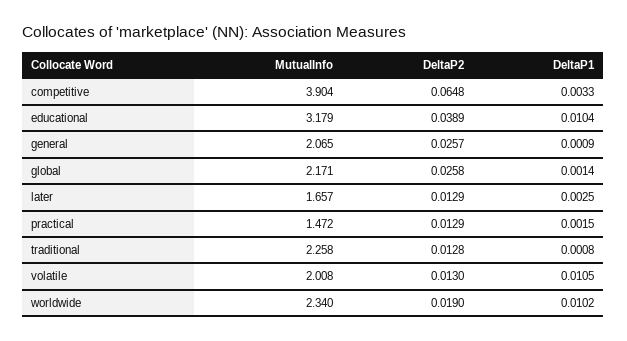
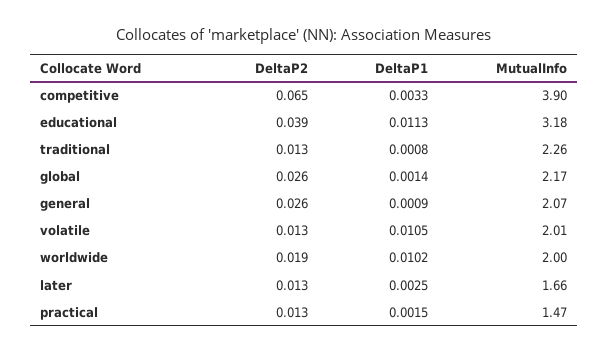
DeltaP1, educational: 0.0104 -> 0.0113
MutualInfo, worldwide: 2.34 -> 2

